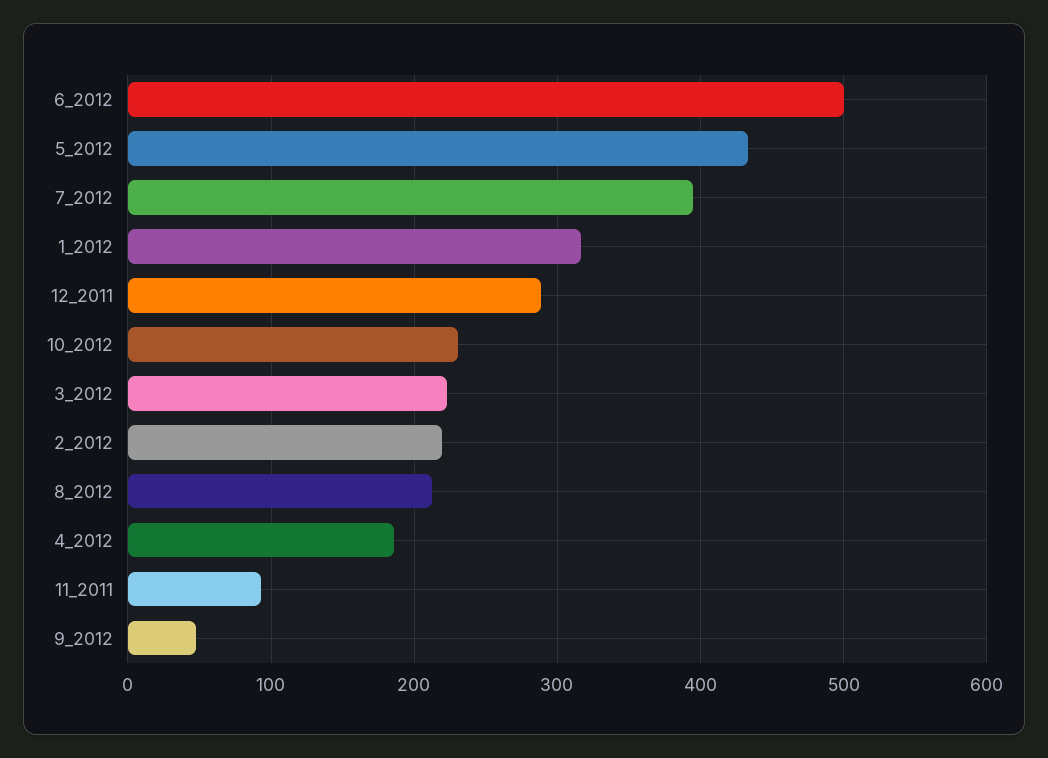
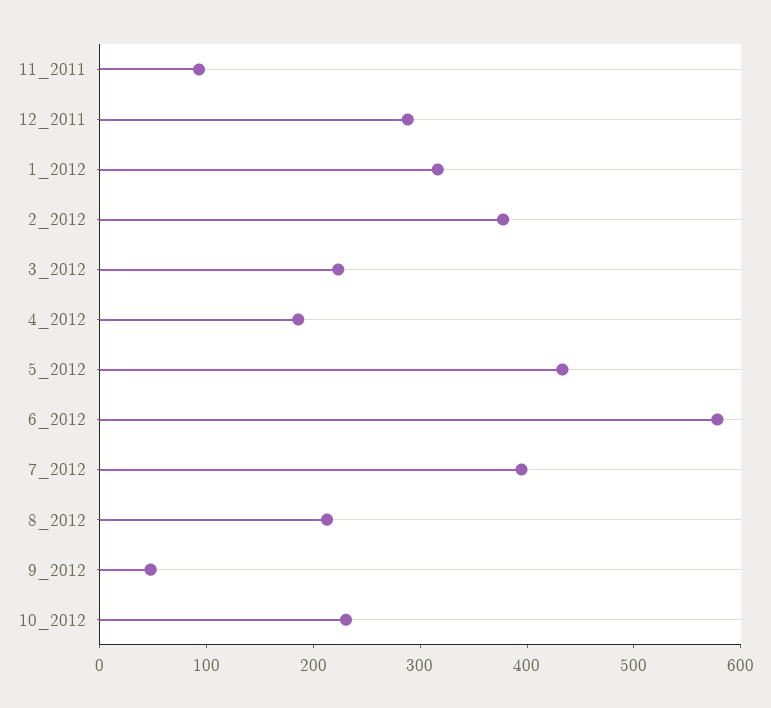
6_2012: 500 -> 580
2_2012: 220 -> 380

